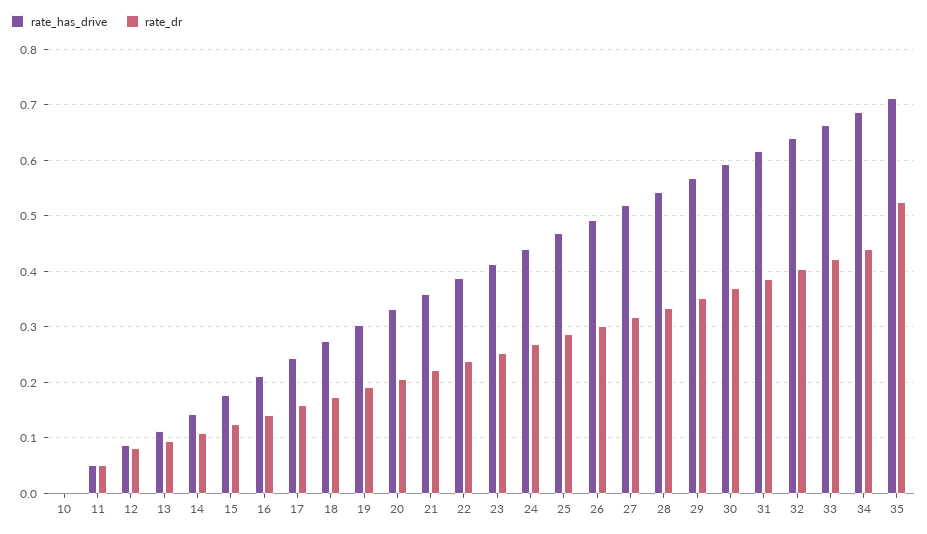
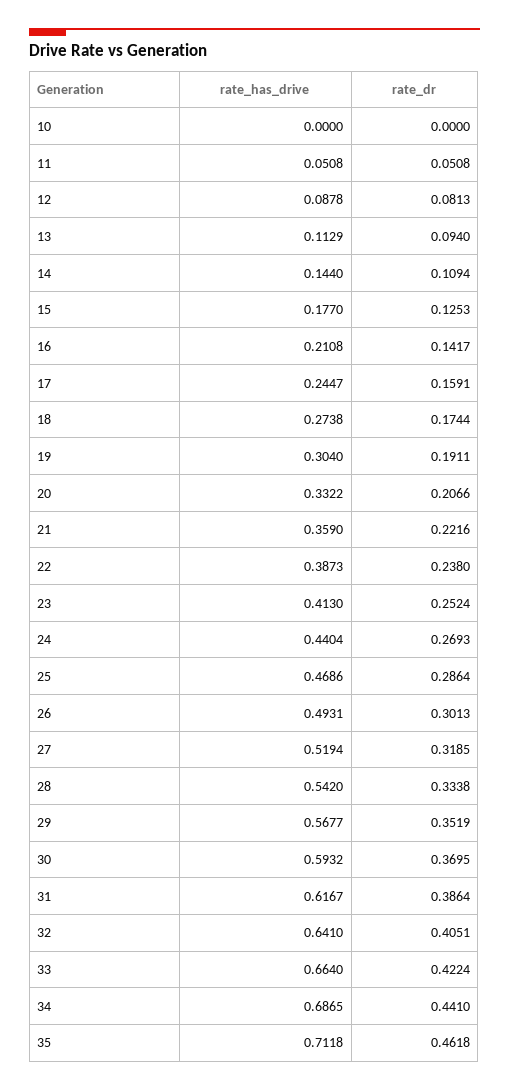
rate_dr, 35: 0.52 -> 0.4618

